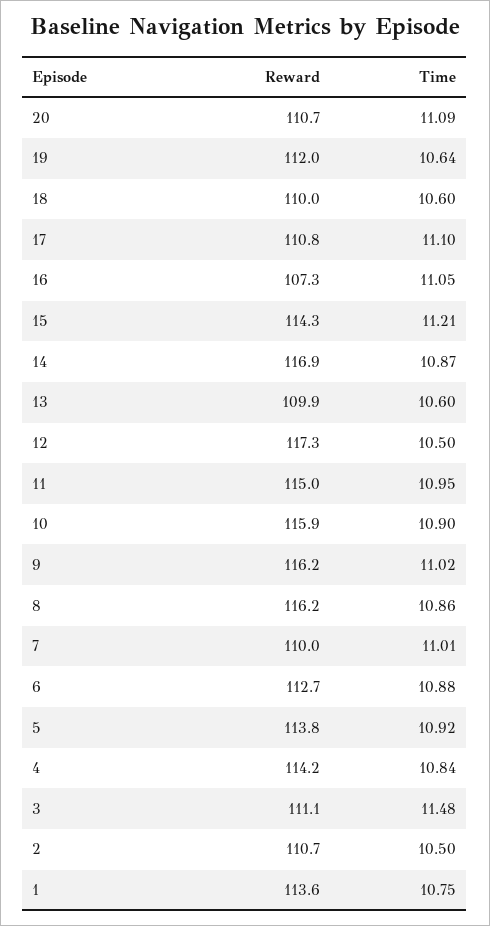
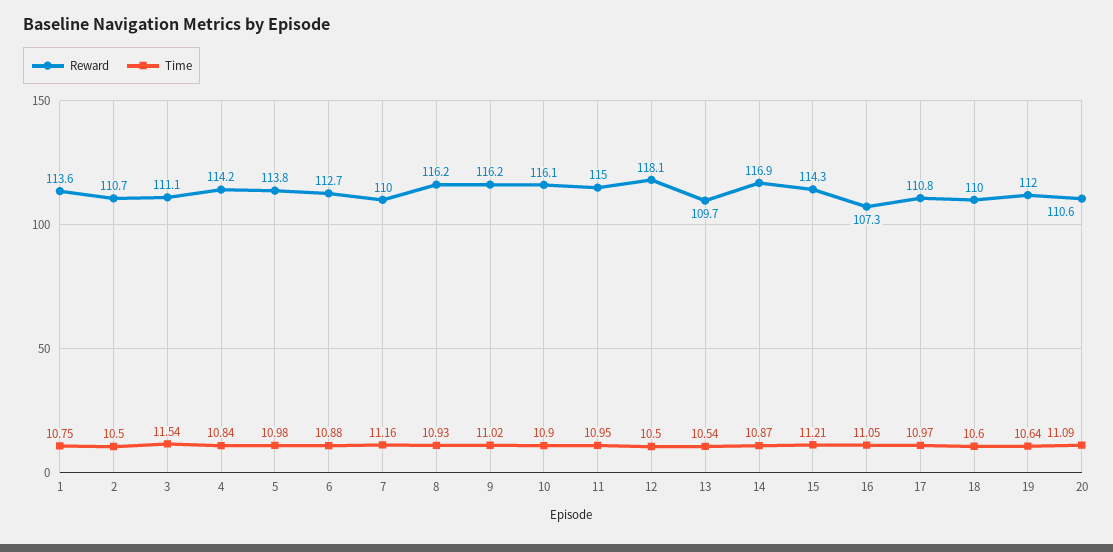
Reward, 20: 110.7 -> 110.6
Time, 17: 11.1 -> 10.97
Reward, 13: 109.9 -> 109.7
Time, 13: 10.6 -> 10.54
Reward, 12: 117.3 -> 118.1
Reward, 10: 115.9 -> 116.1
Time, 8: 10.86 -> 10.93
Time, 7: 11.01 -> 11.16
Time, 5: 10.92 -> 10.98
Time, 3: 11.48 -> 11.54

